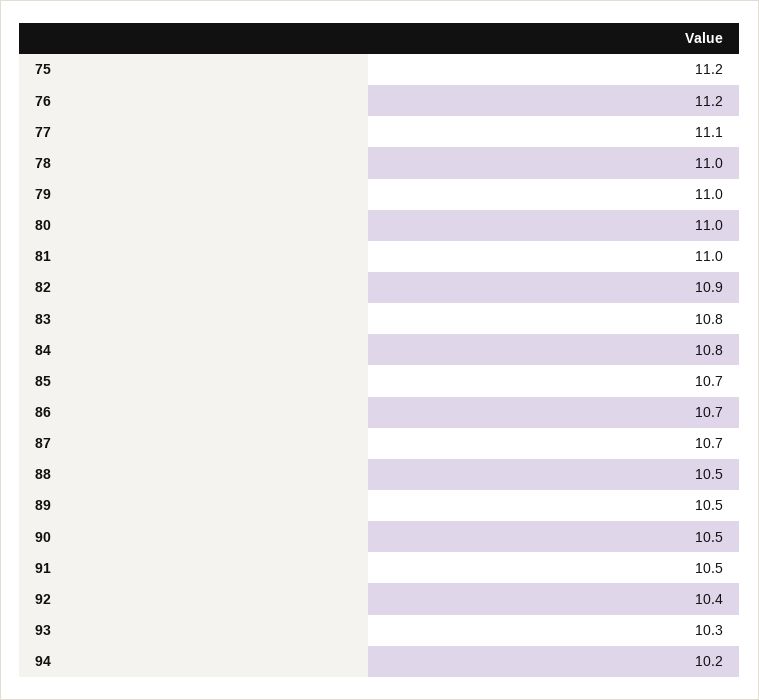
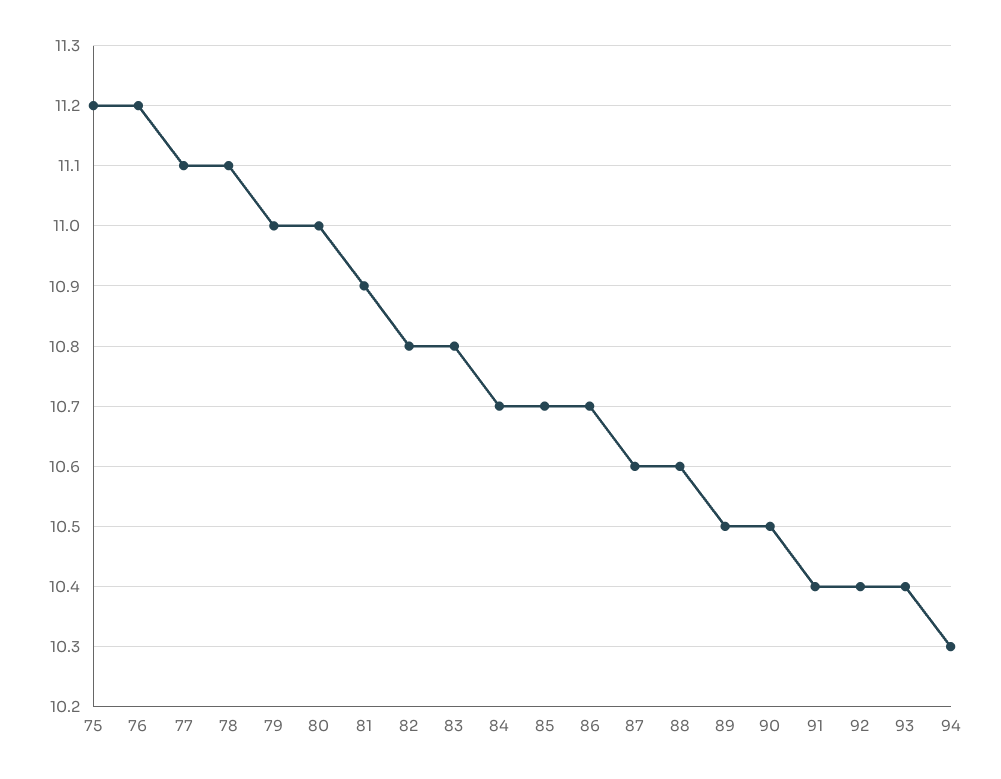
78: 11 -> 11.1
81: 11 -> 10.9
82: 10.9 -> 10.8
84: 10.8 -> 10.7
87: 10.7 -> 10.6
88: 10.5 -> 10.6
91: 10.5 -> 10.4
93: 10.3 -> 10.4
94: 10.2 -> 10.3

